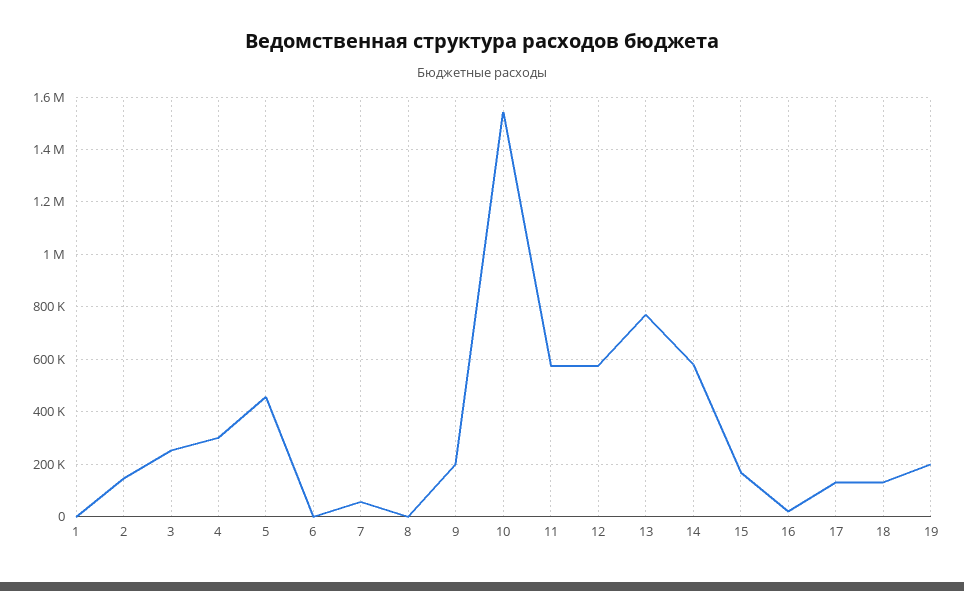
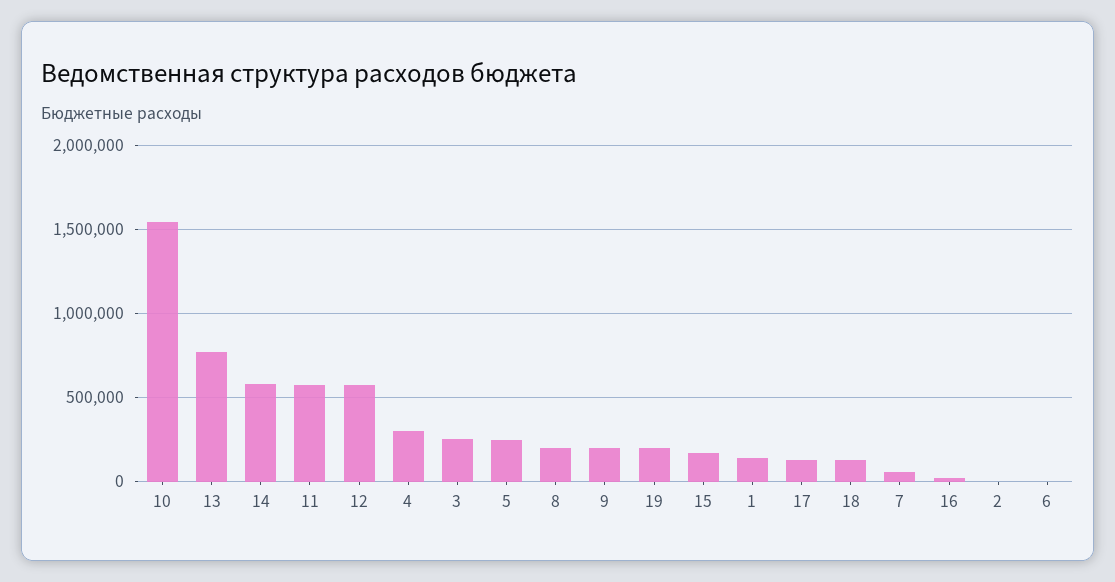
1: 0 -> 150000
2: 150000 -> 0
5: 450000 -> 250000
8: 0 -> 200000

